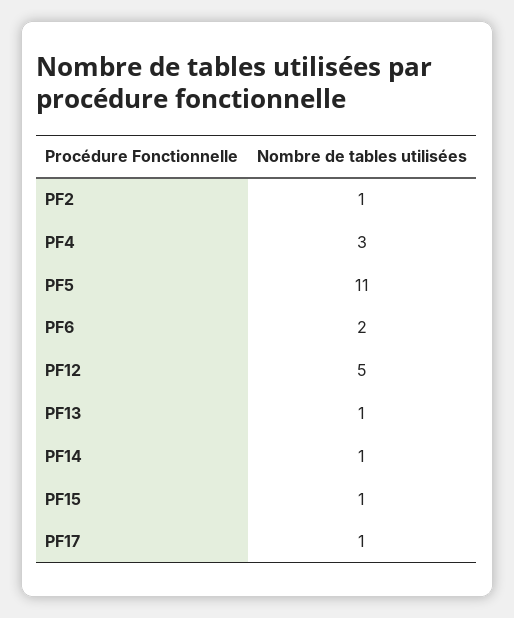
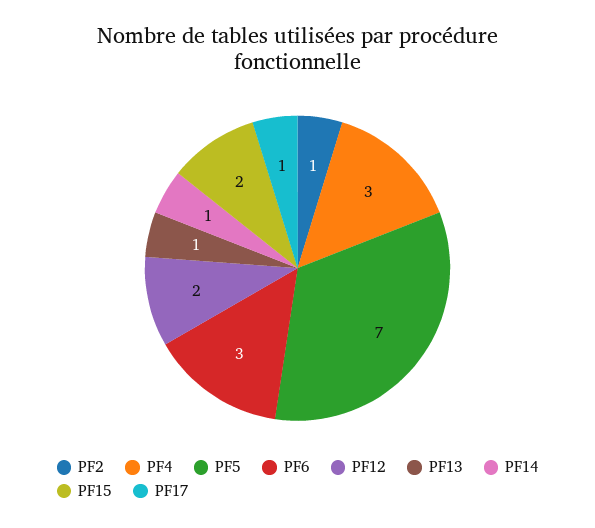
PF5: 11 -> 7
PF6: 2 -> 3
PF12: 5 -> 2
PF15: 1 -> 2

